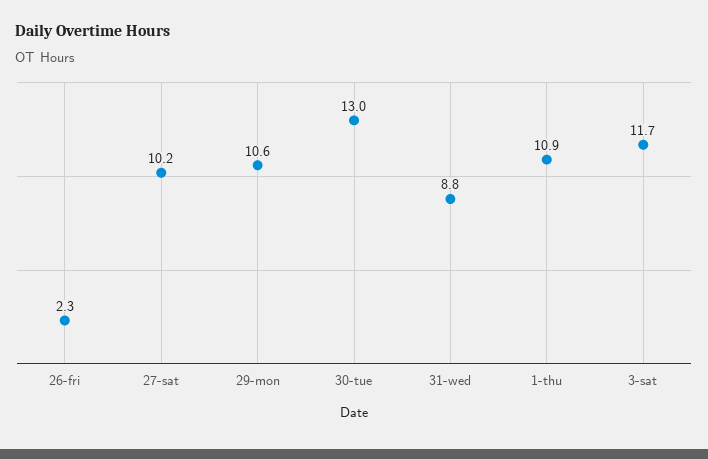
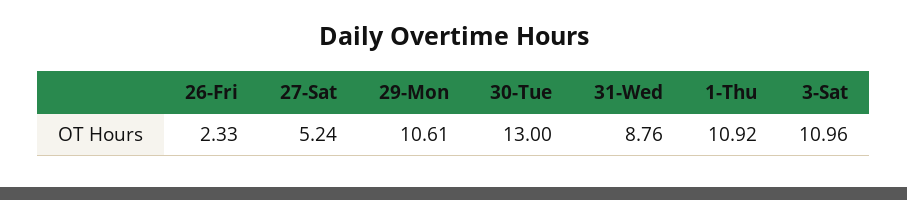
27-sat: 10.2 -> 5.24
3-sat: 11.7 -> 10.96

